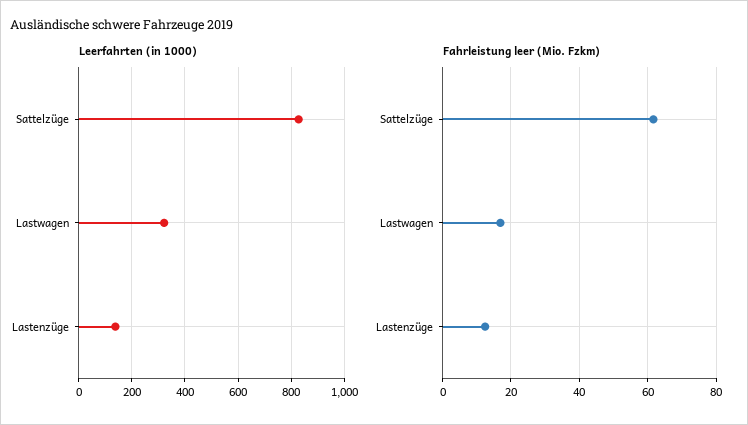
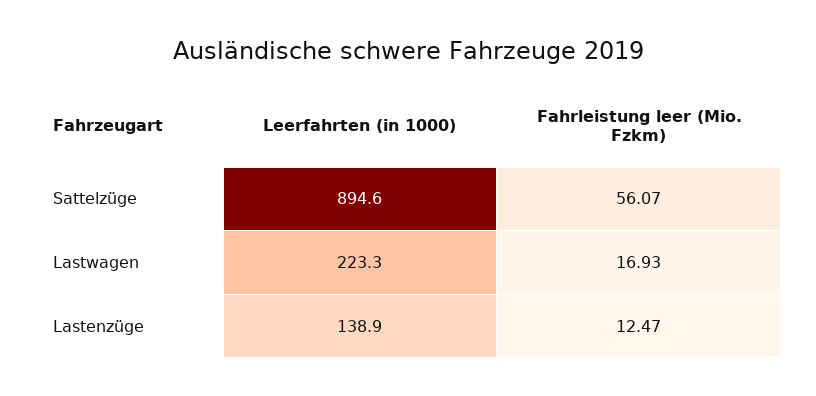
Leerfahrten (in 1000), Sattelzüge: 825 -> 894.6
Leerfahrten (in 1000), Lastwagen: 325 -> 223.3
Fahrleistung leer (Mio. Fzkm), Sattelzüge: 62 -> 56.07

